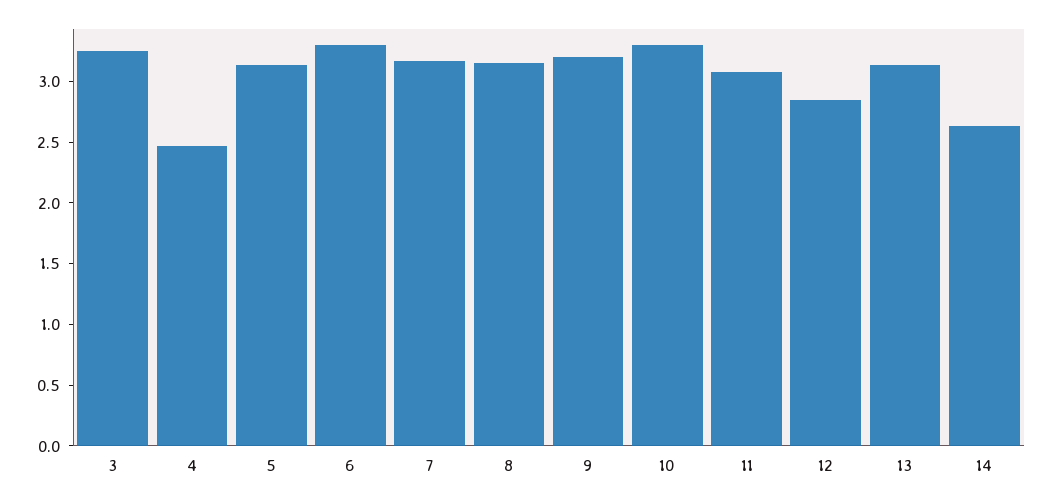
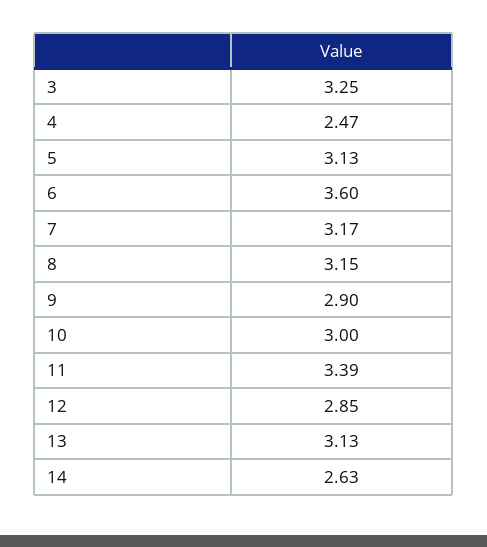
6: 3.3 -> 3.6
9: 3.2 -> 2.9
10: 3.3 -> 3
11: 3.1 -> 3.39

